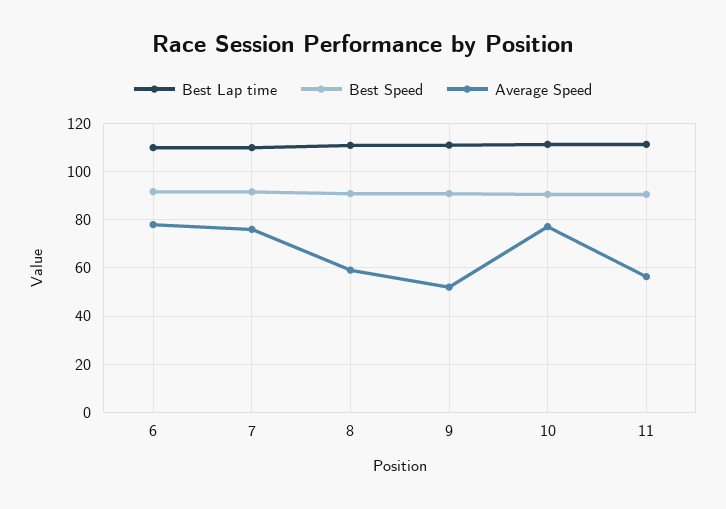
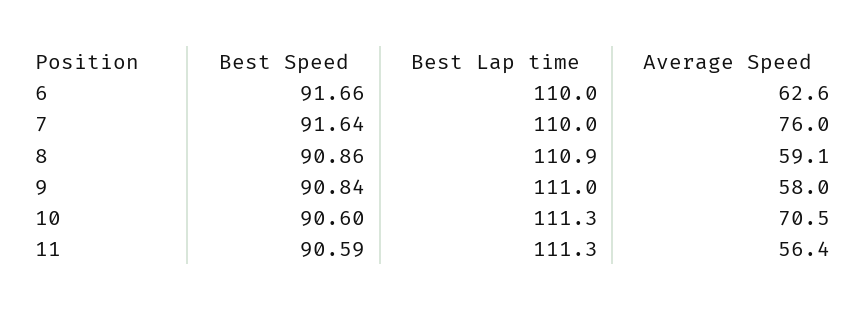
Average Speed, 6: 77.5 -> 62.6
Average Speed, 9: 52.5 -> 58
Average Speed, 10: 77.5 -> 70.5

